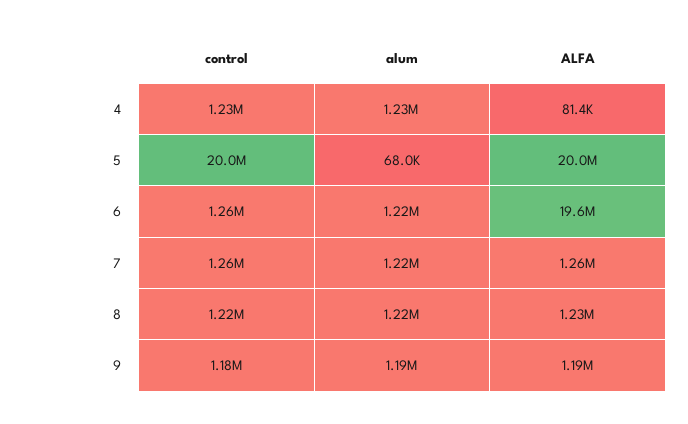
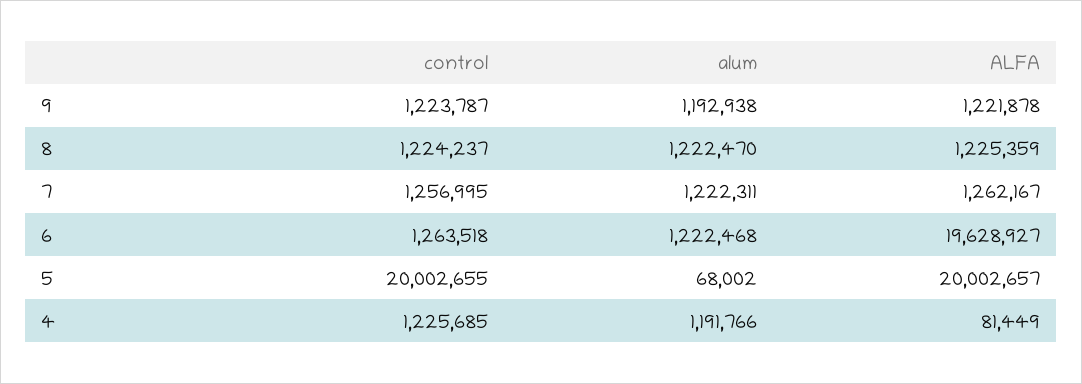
alum, 4: 1230000 -> 1191766
control, 9: 1180000 -> 1223787
ALFA, 9: 1190000 -> 1221878

